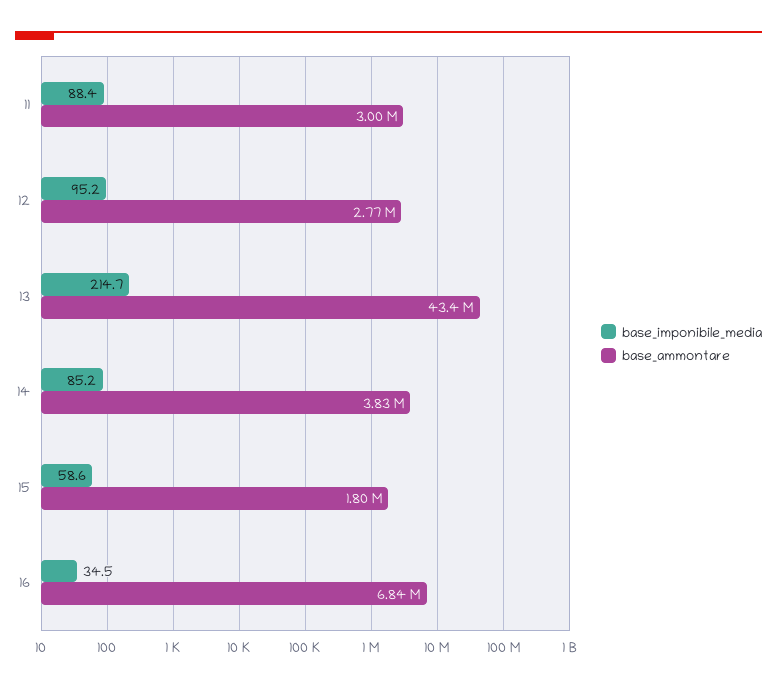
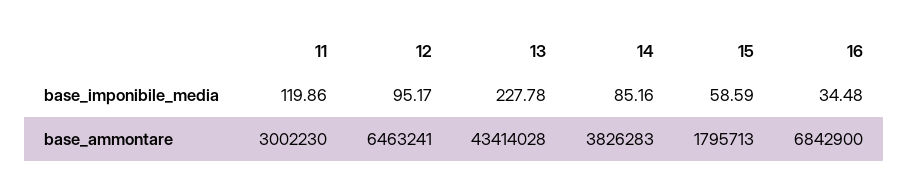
base_imponibile_media, 11: 88.4 -> 119.86
base_ammontare, 12: 2770000 -> 6463241
base_imponibile_media, 13: 214.7 -> 227.78

